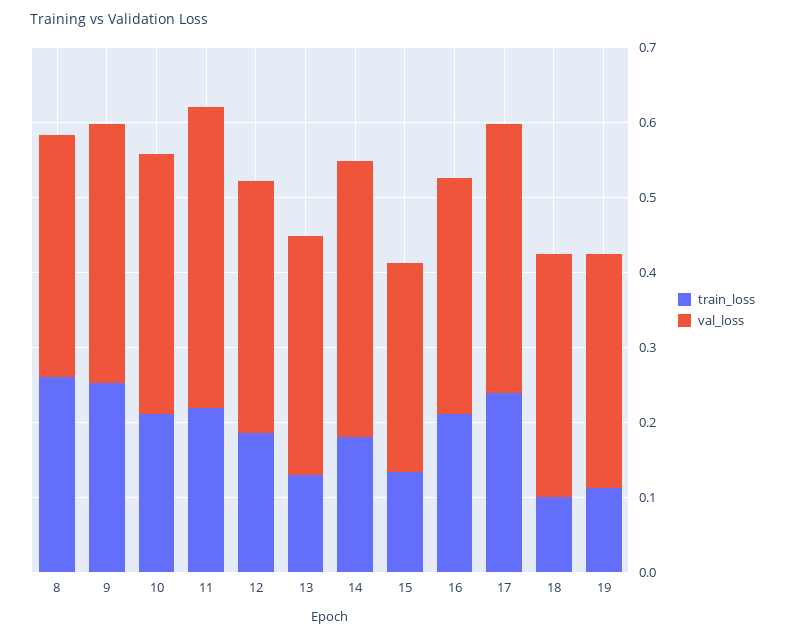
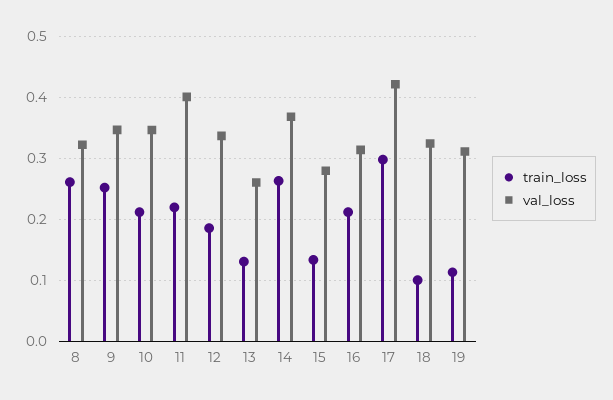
val_loss, 13: 0.32 -> 0.26
train_loss, 14: 0.18 -> 0.26
train_loss, 17: 0.24 -> 0.3
val_loss, 17: 0.36 -> 0.42

